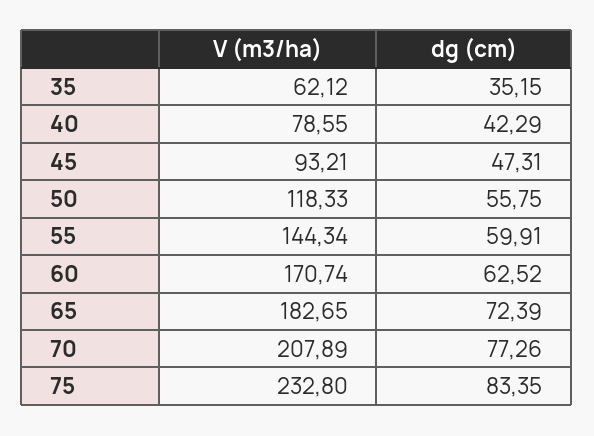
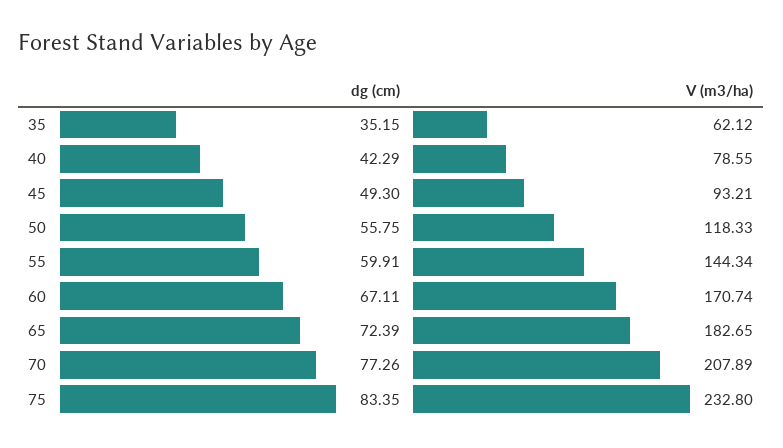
dg (cm), 45: 47.31 -> 49.3
dg (cm), 60: 62.52 -> 67.11

